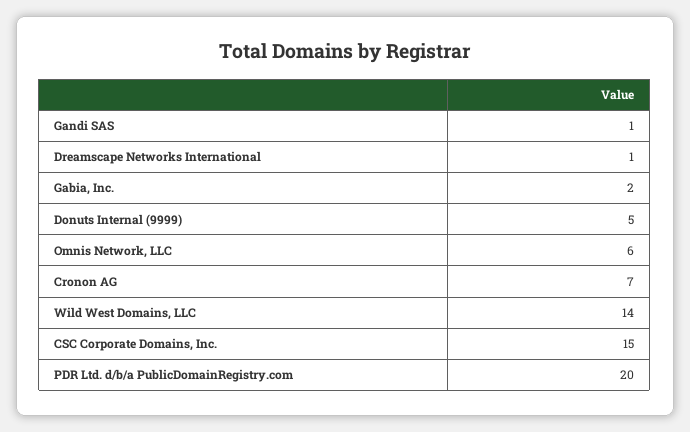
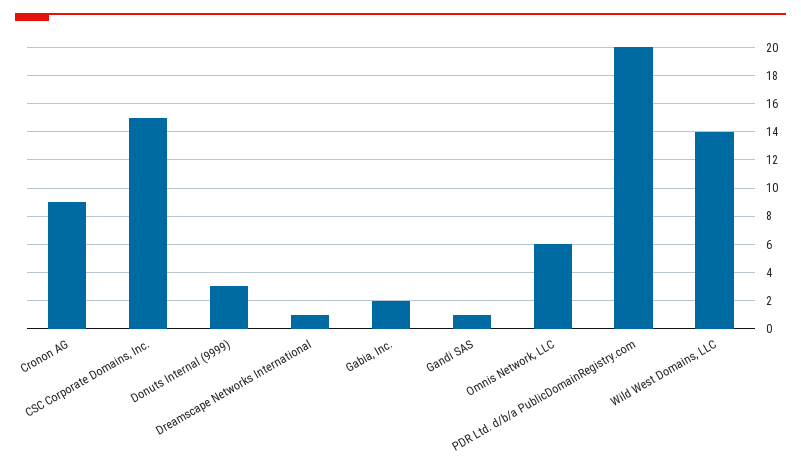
Donuts Internal (9999): 5 -> 3
Cronon AG: 7 -> 9

